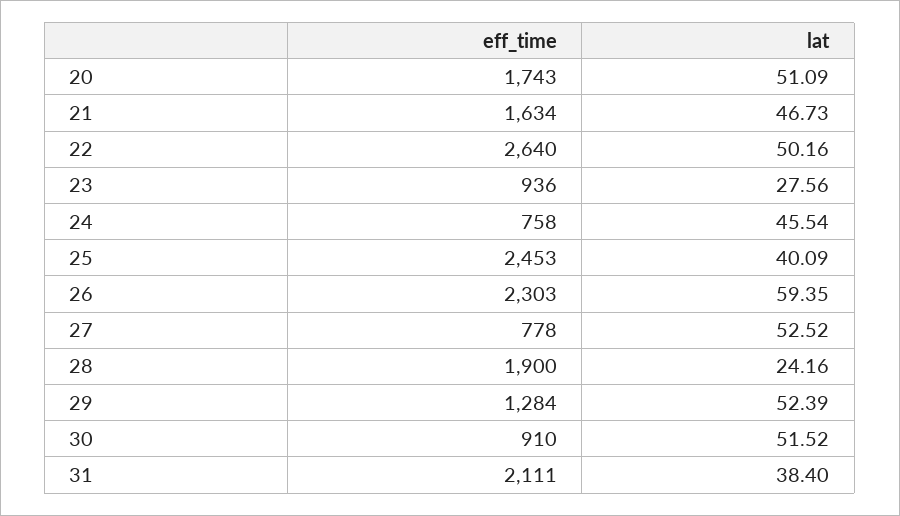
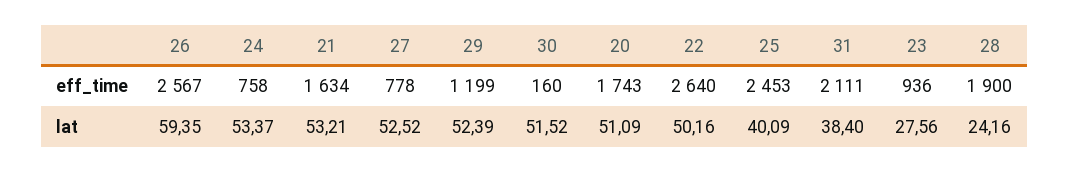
lat, 21: 46.73 -> 53.21
lat, 24: 45.54 -> 53.37
eff_time, 26: 2303 -> 2567
eff_time, 29: 1284 -> 1199
eff_time, 30: 910 -> 160

